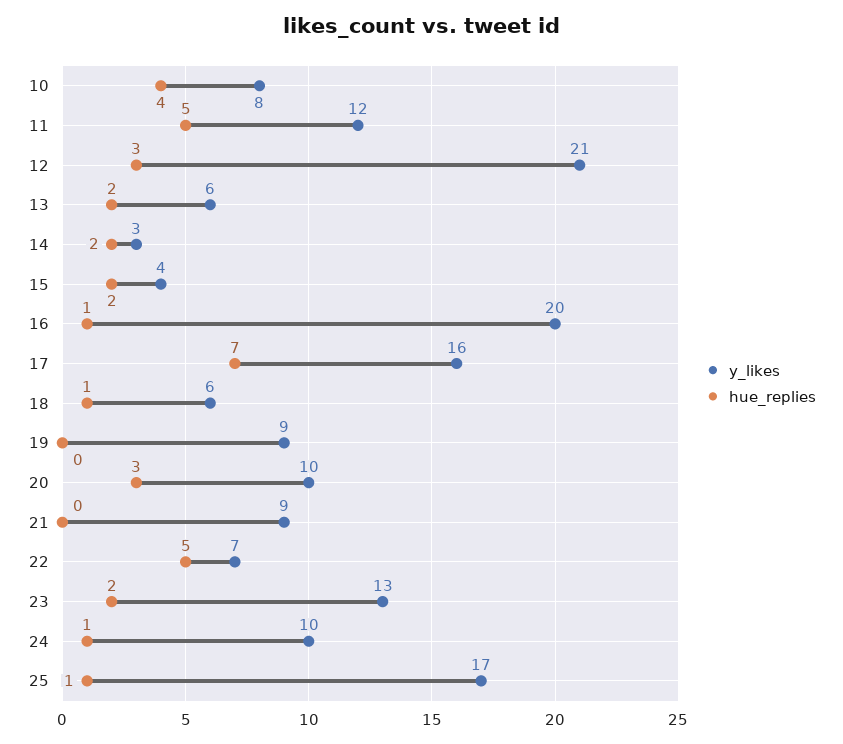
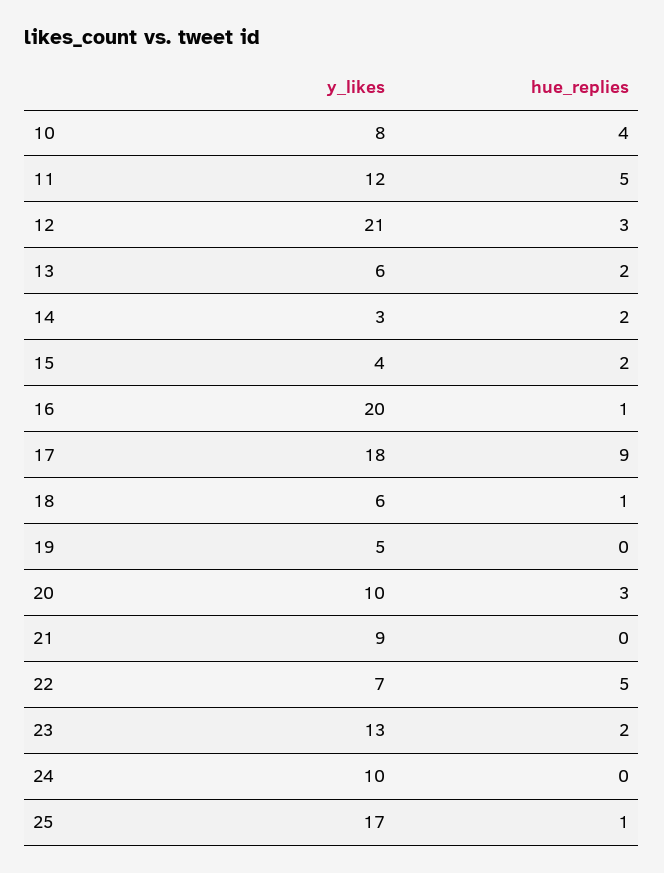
y_likes, 17: 16 -> 18
hue_replies, 17: 7 -> 9
y_likes, 19: 9 -> 5
hue_replies, 24: 1 -> 0

